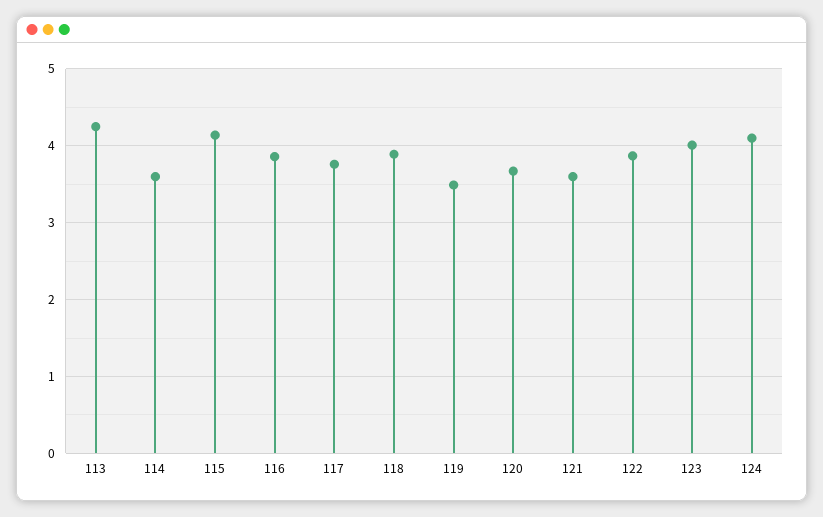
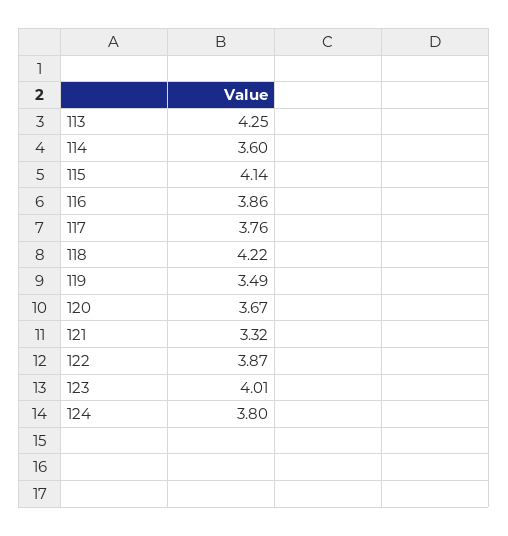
118: 3.9 -> 4.22
121: 3.6 -> 3.32
124: 4.1 -> 3.8

